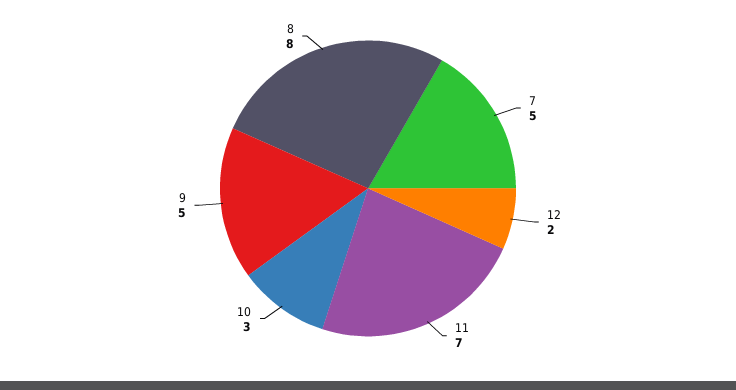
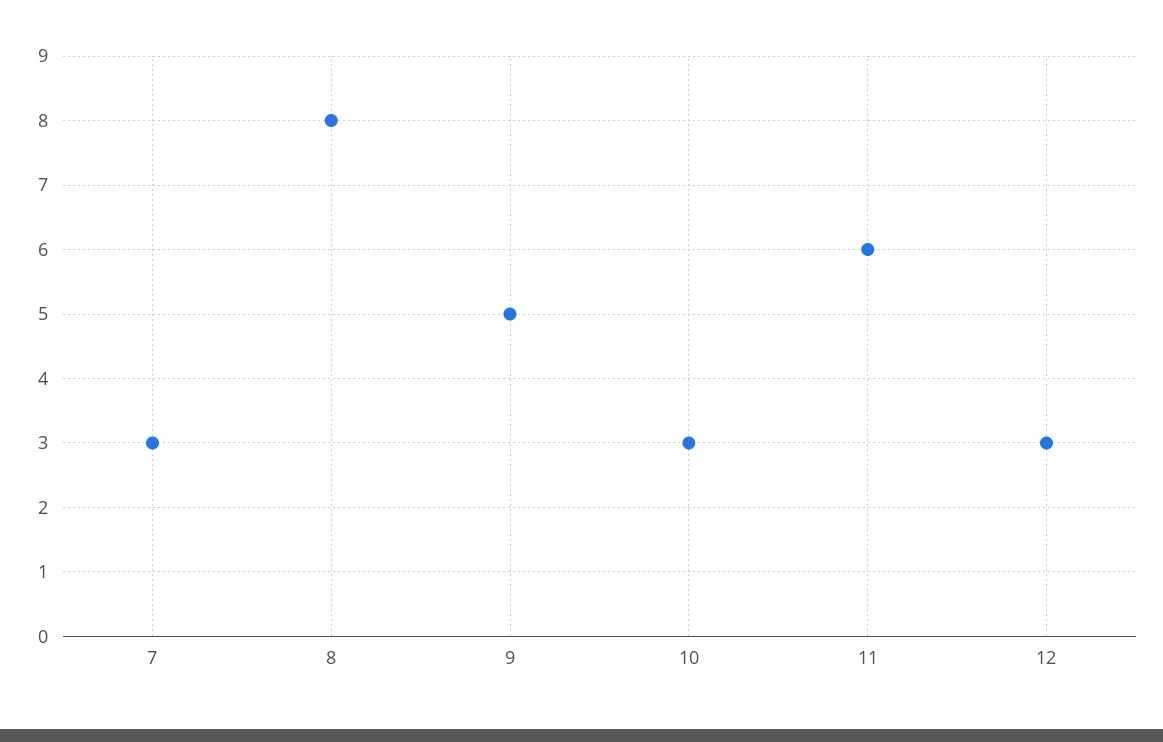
7: 5 -> 3
12: 2 -> 3
11: 7 -> 6

